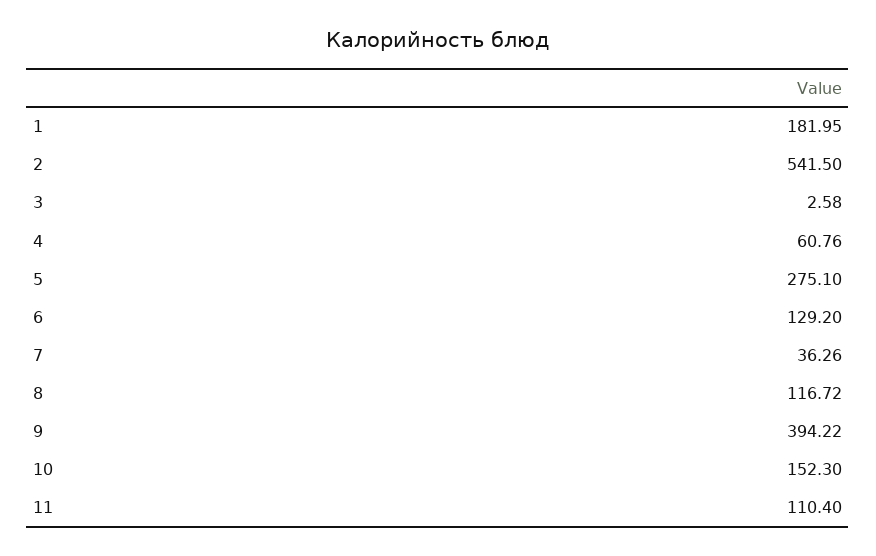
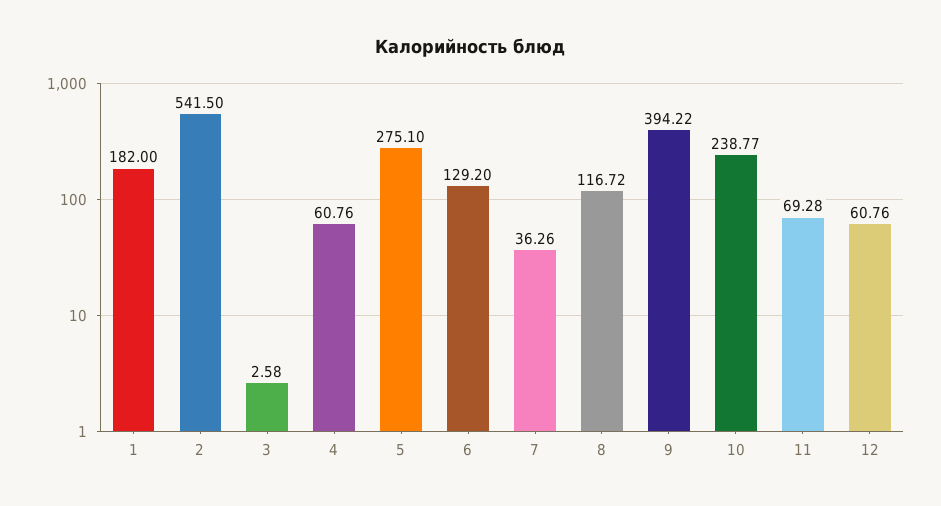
1: 181.95 -> 182
10: 152.3 -> 238.77
11: 110.4 -> 69.28
12: none -> 60.76

